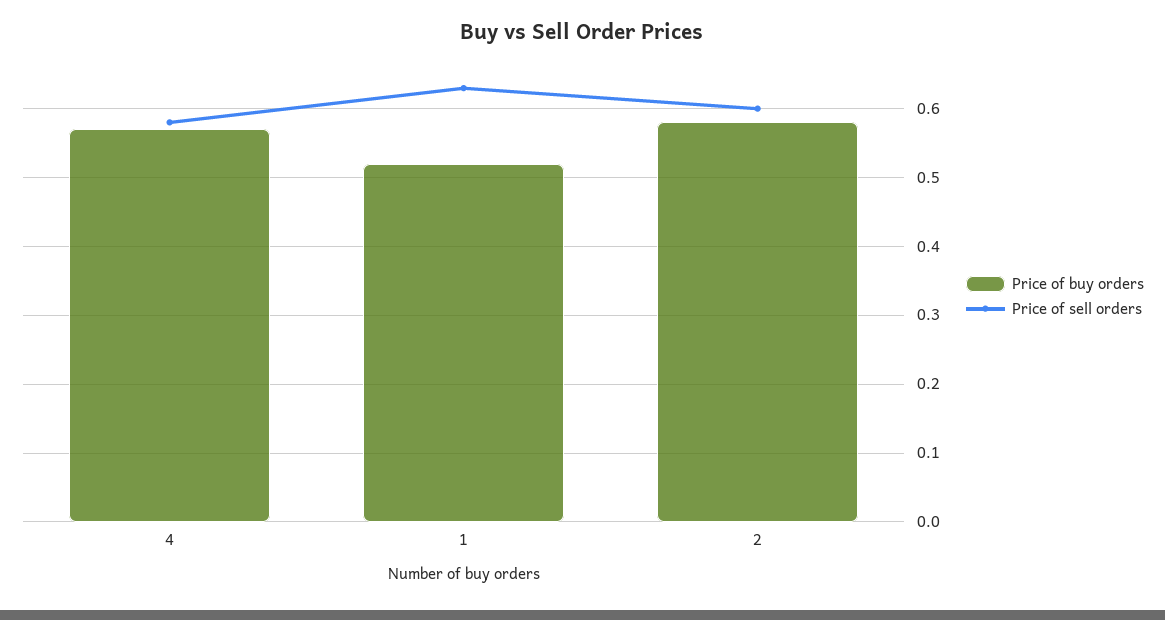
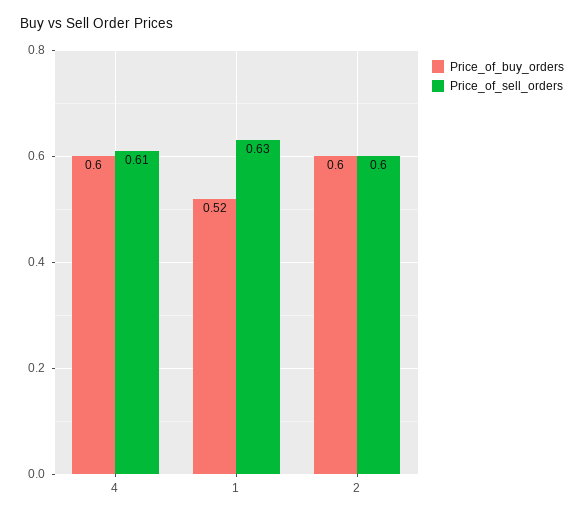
Price of buy orders, 4: 0.57 -> 0.6
Price of sell orders, 4: 0.58 -> 0.61
Price of buy orders, 2: 0.58 -> 0.6

